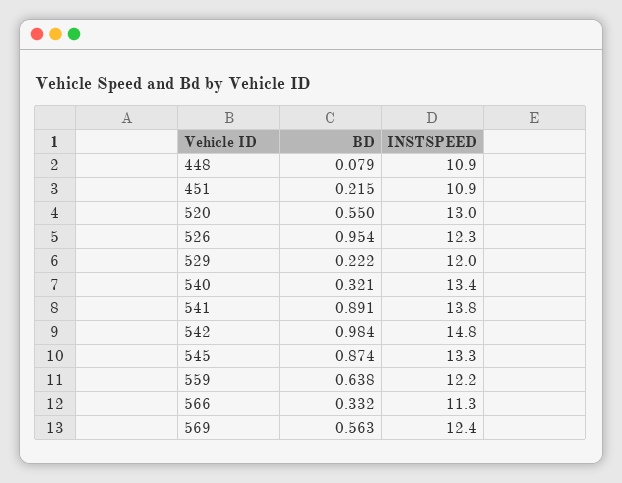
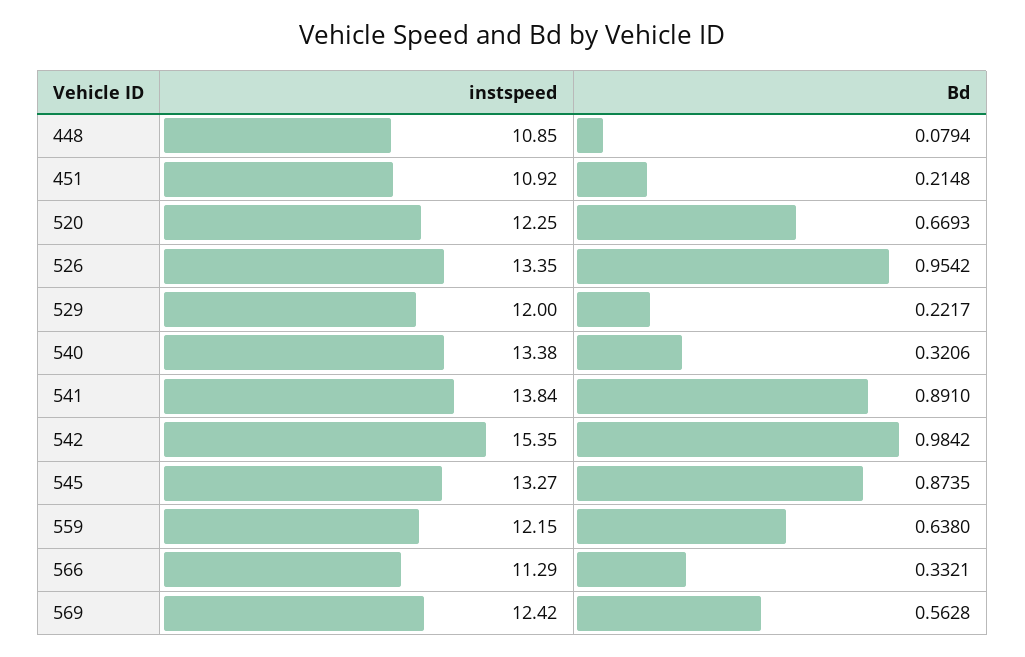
BD, 520: 0.55 -> 0.6693
INSTSPEED, 520: 13 -> 12.25
INSTSPEED, 526: 12.3 -> 13.35
INSTSPEED, 542: 14.8 -> 15.35

